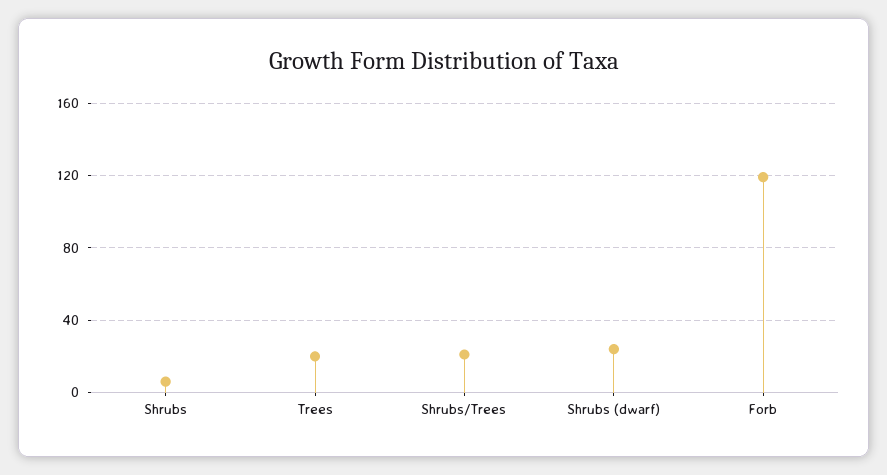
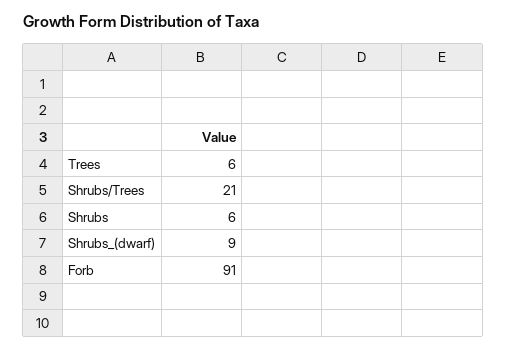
Trees: 20 -> 6
Shrubs (dwarf): 25 -> 9
Forb: 120 -> 91

